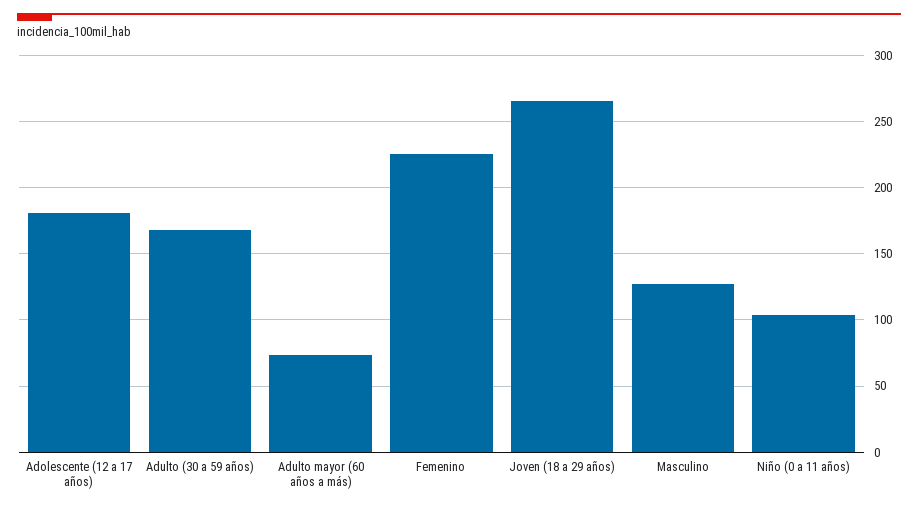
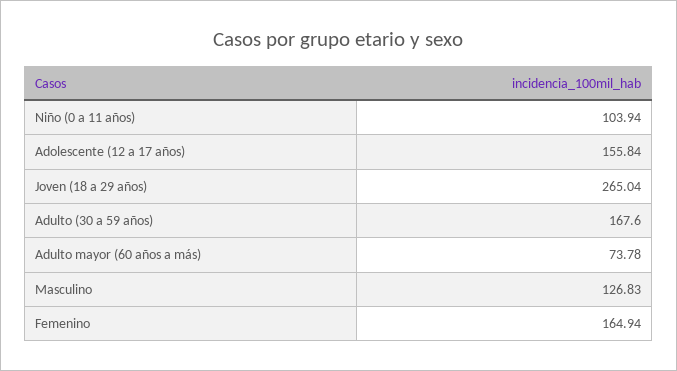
Adolescente (12 a 17 años): 180 -> 155.84
Femenino: 225 -> 164.94

